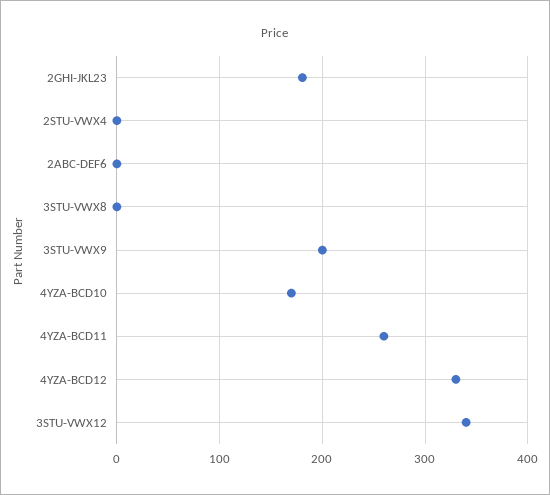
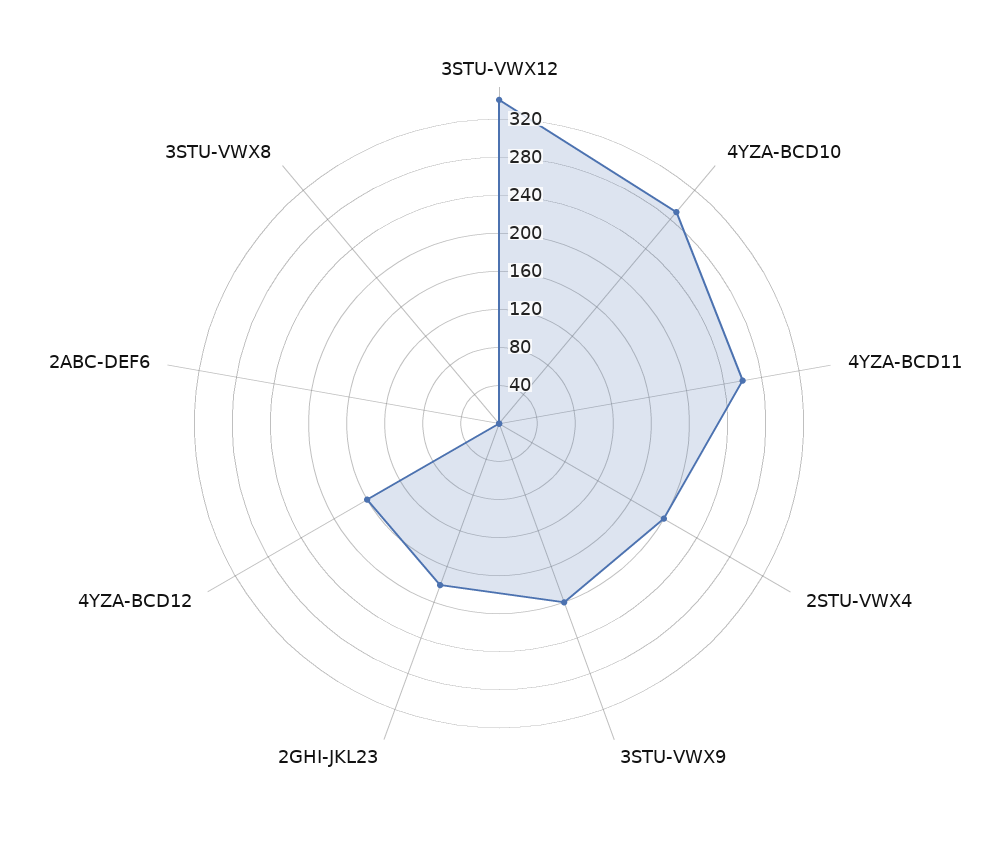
2STU-VWX4: 0 -> 200
4YZA-BCD10: 170 -> 290
4YZA-BCD12: 330 -> 160

